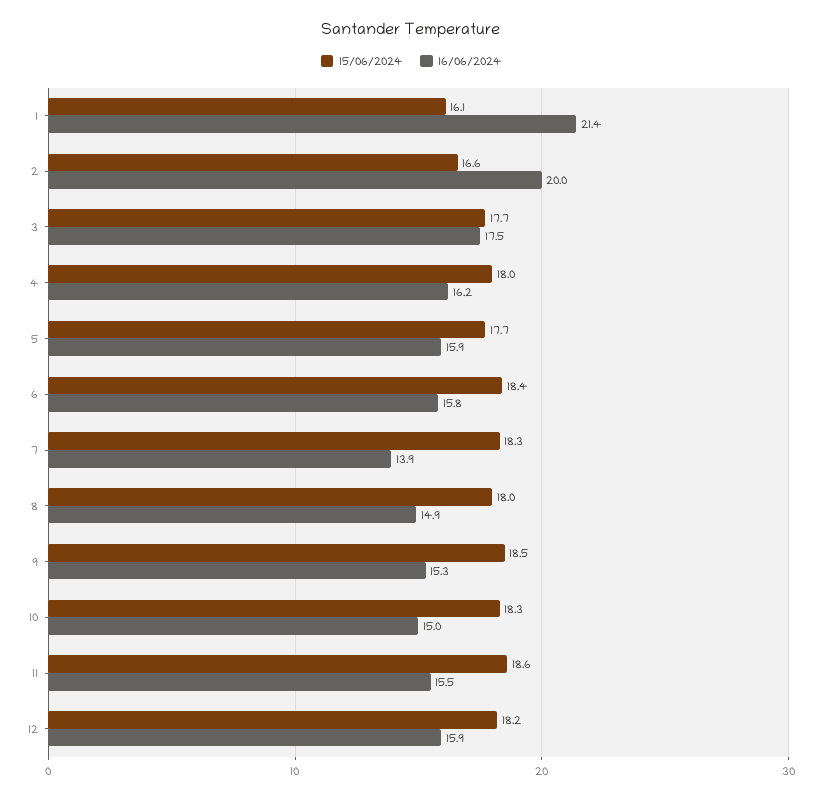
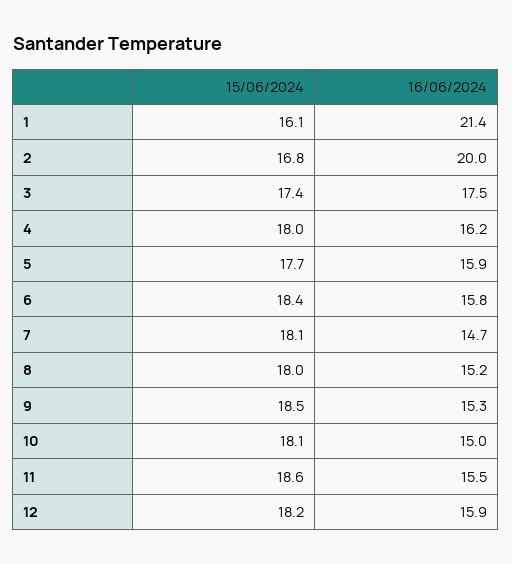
15/06/2024, 2: 16.6 -> 16.8
15/06/2024, 3: 17.7 -> 17.4
15/06/2024, 7: 18.3 -> 18.1
16/06/2024, 7: 13.9 -> 14.7
16/06/2024, 8: 14.9 -> 15.2
15/06/2024, 10: 18.3 -> 18.1

